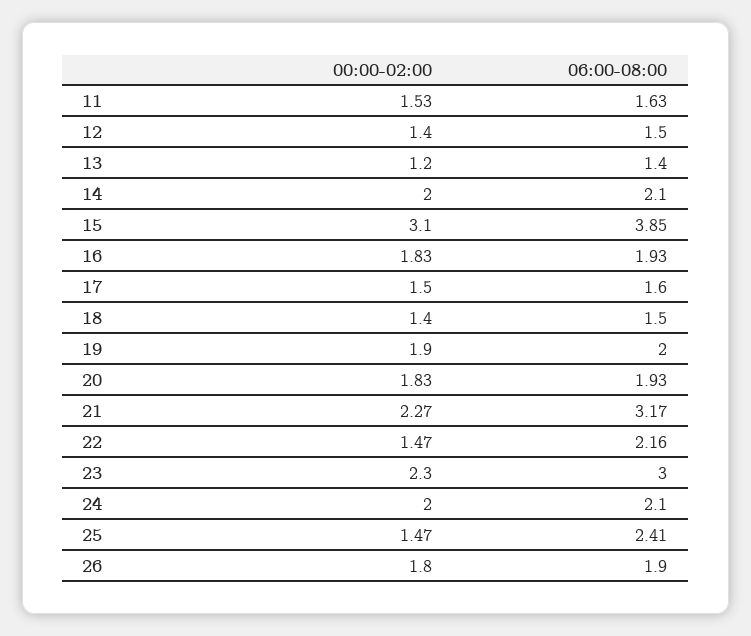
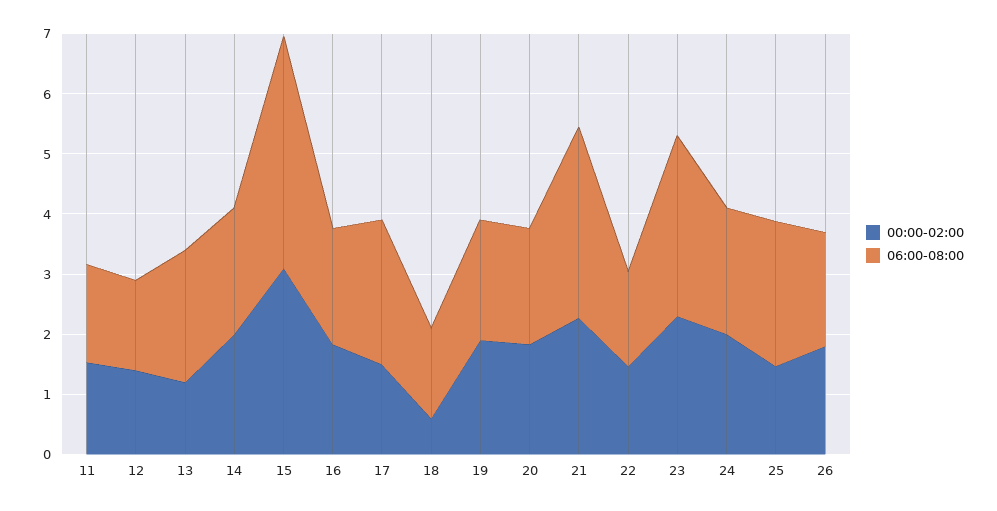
06:00-08:00, 13: 1.4 -> 2.2
06:00-08:00, 17: 1.6 -> 2.4
00:00-02:00, 18: 1.4 -> 0.6
06:00-08:00, 22: 2.16 -> 1.6

